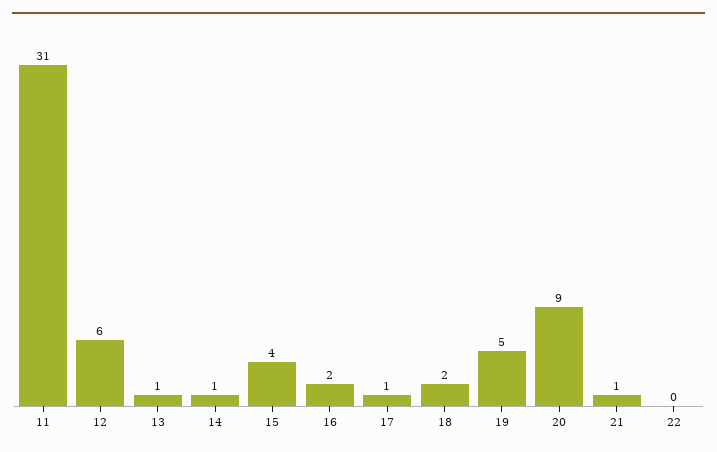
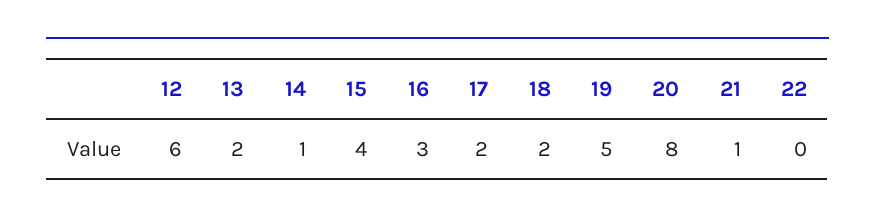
11: 31 -> none
13: 1 -> 2
16: 2 -> 3
17: 1 -> 2
20: 9 -> 8

